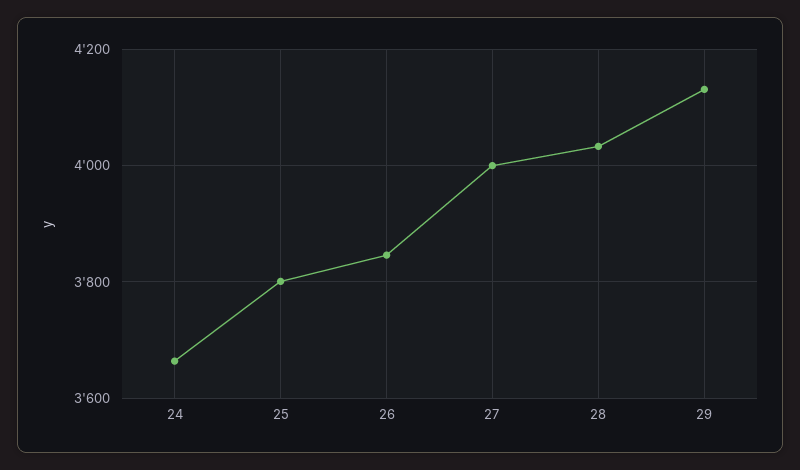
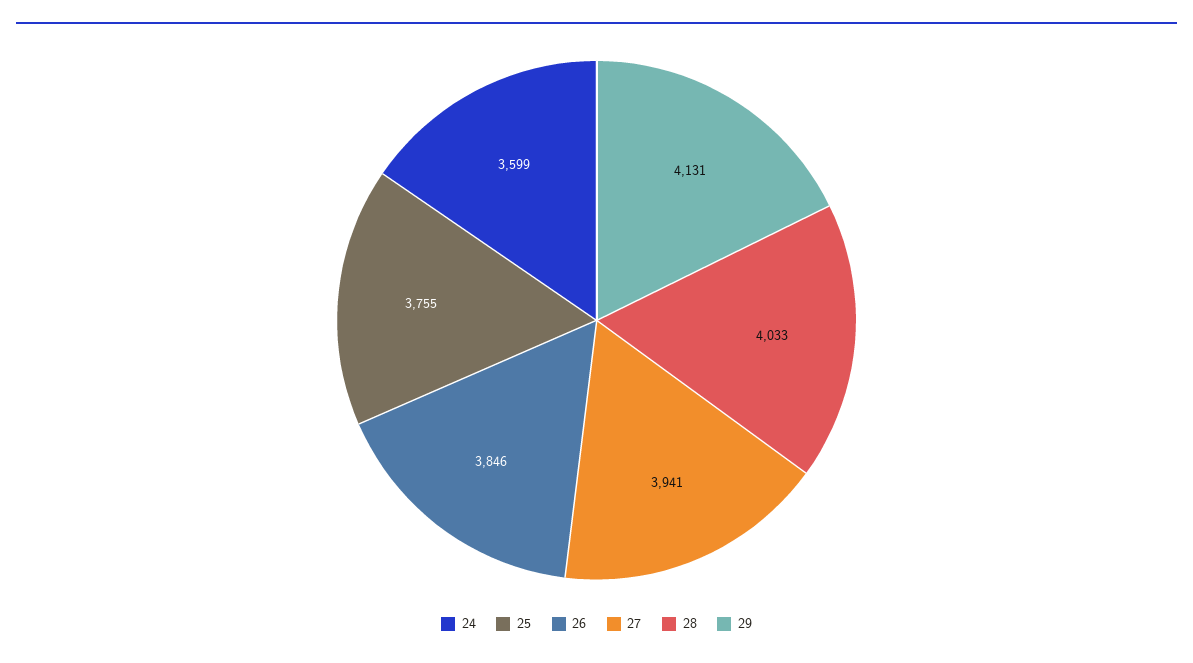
24: 3660 -> 3599
25: 3800 -> 3755
27: 4000 -> 3941

